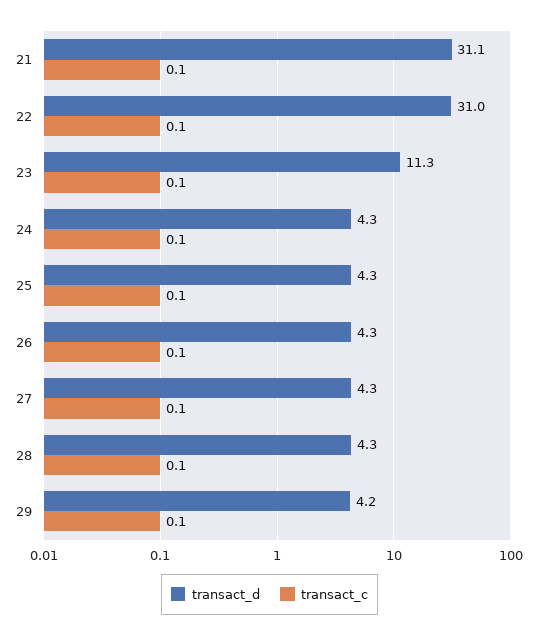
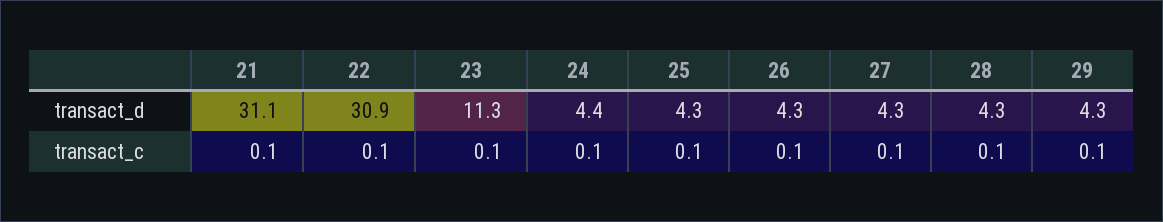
transact_d, 22: 31 -> 30.9
transact_d, 24: 4.3 -> 4.4
transact_d, 29: 4.2 -> 4.3

